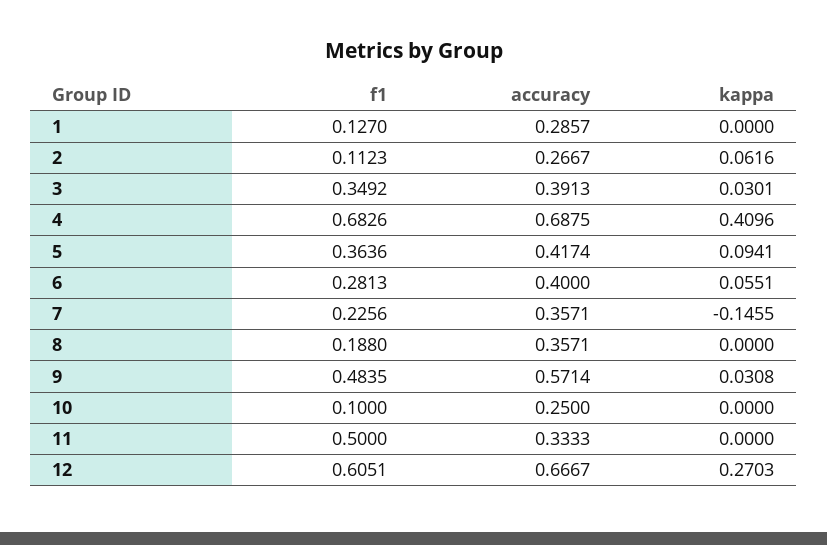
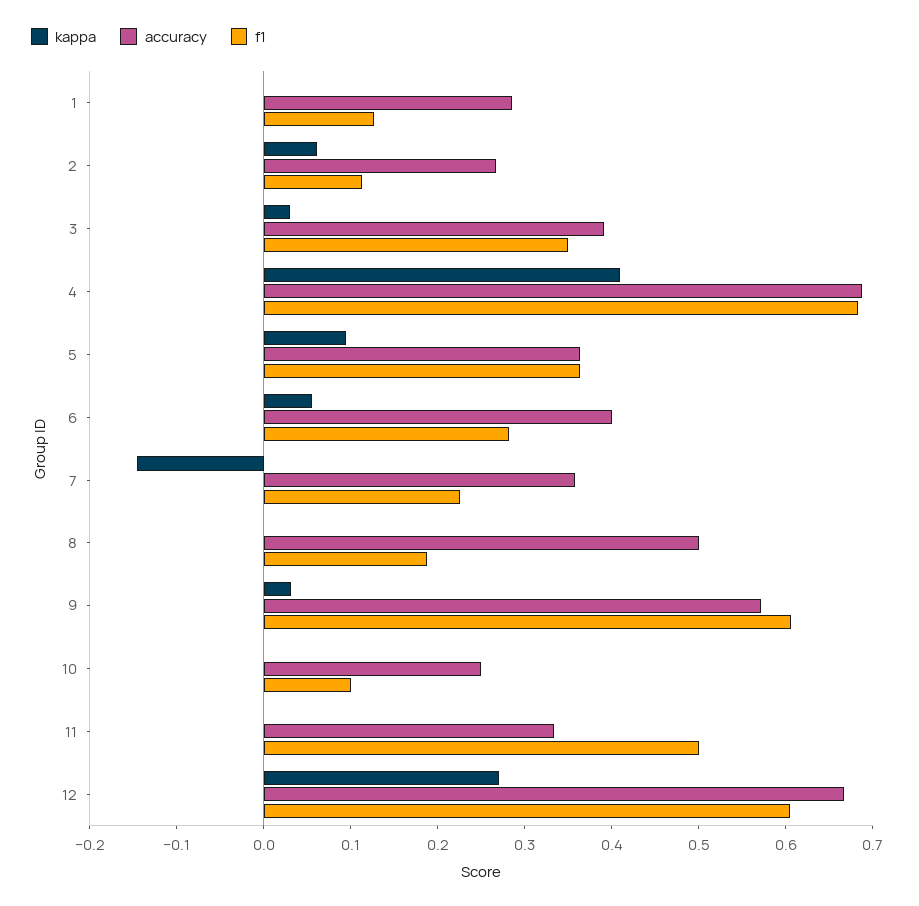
accuracy, 5: 0.4174 -> 0.36
accuracy, 8: 0.3571 -> 0.5
f1, 9: 0.4835 -> 0.6

